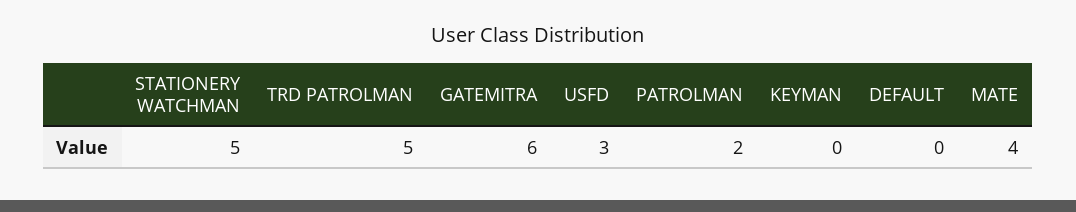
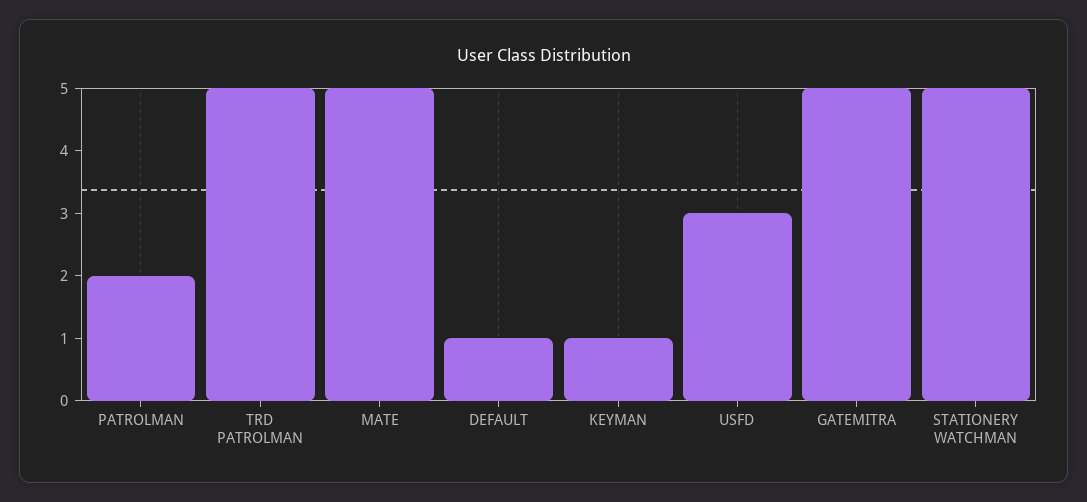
GATEMITRA: 6 -> 5
KEYMAN: 0 -> 1
DEFAULT: 0 -> 1
MATE: 4 -> 5

